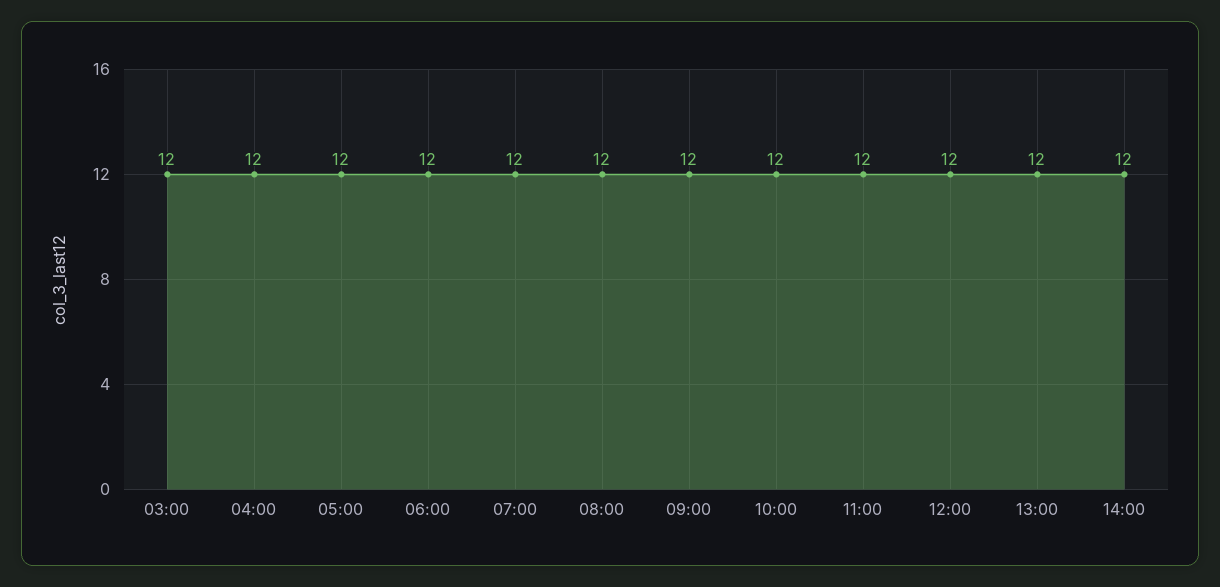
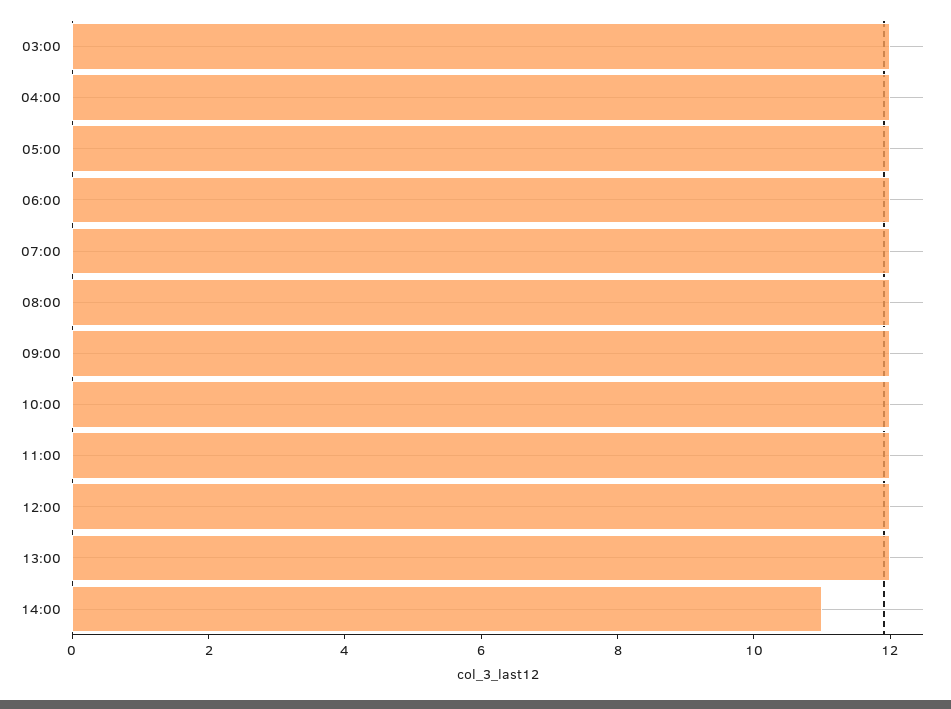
14:00: 12 -> 11

